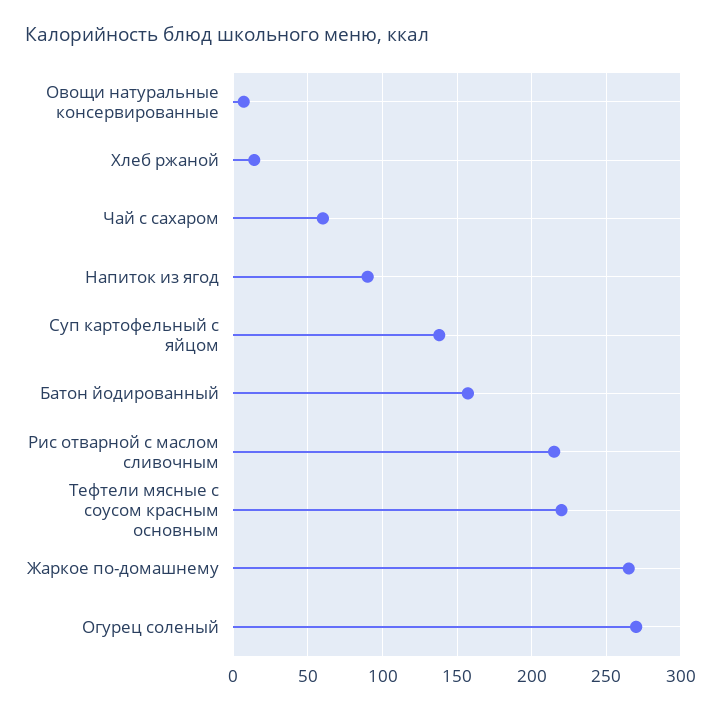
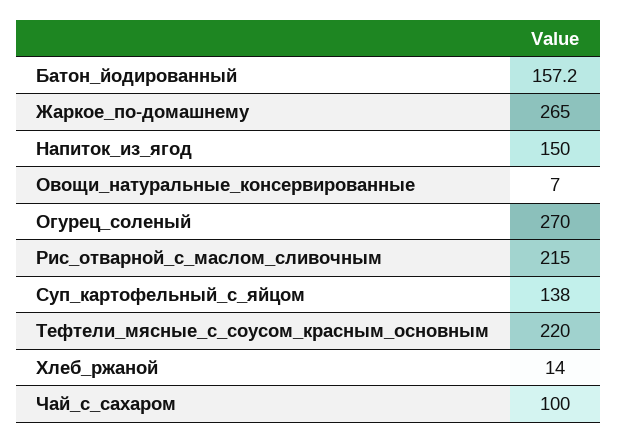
Чай с сахаром: 60 -> 100
Напиток из ягод: 90 -> 150

